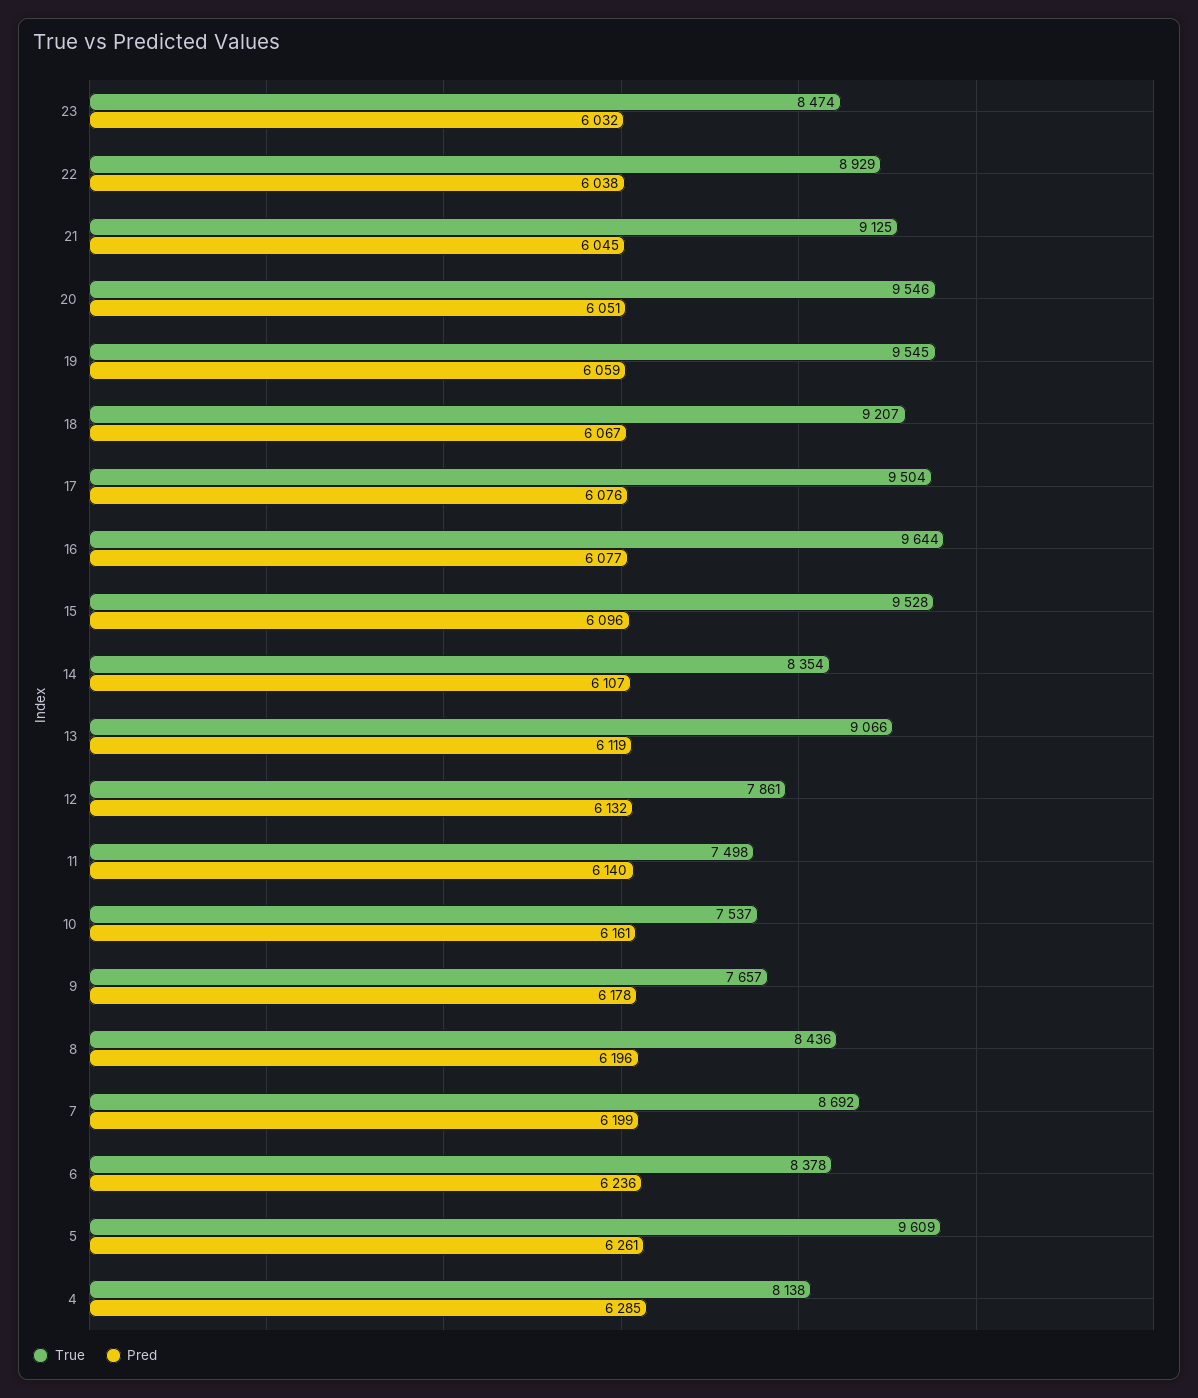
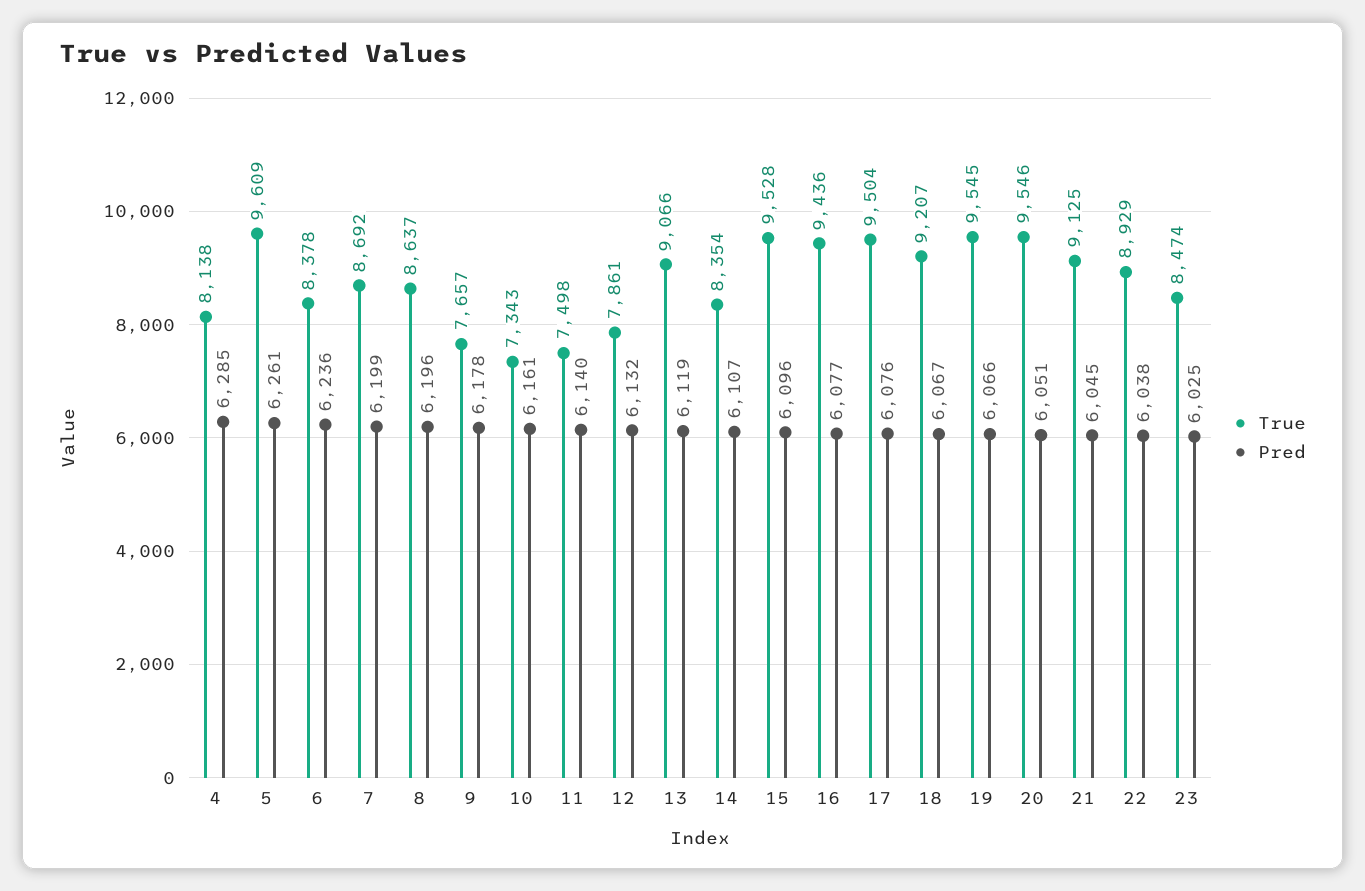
Pred, 23: 6032 -> 6025
Pred, 19: 6059 -> 6066
True, 16: 9644 -> 9436
True, 10: 7537 -> 7343
True, 8: 8436 -> 8637

